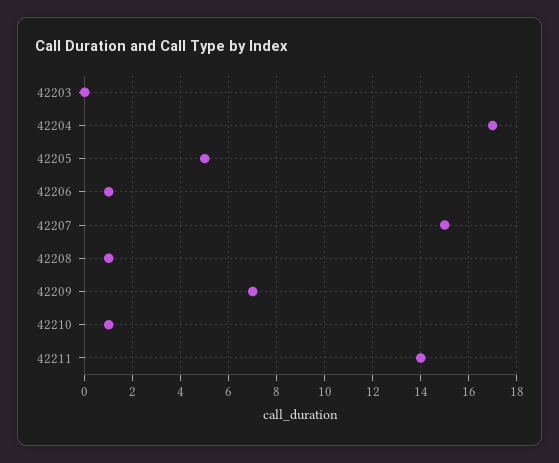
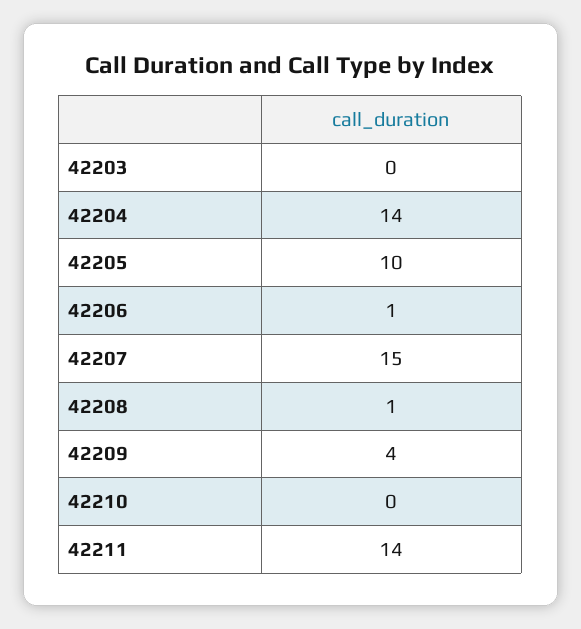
42204: 17 -> 14
42205: 5 -> 10
42209: 7 -> 4
42210: 1 -> 0

